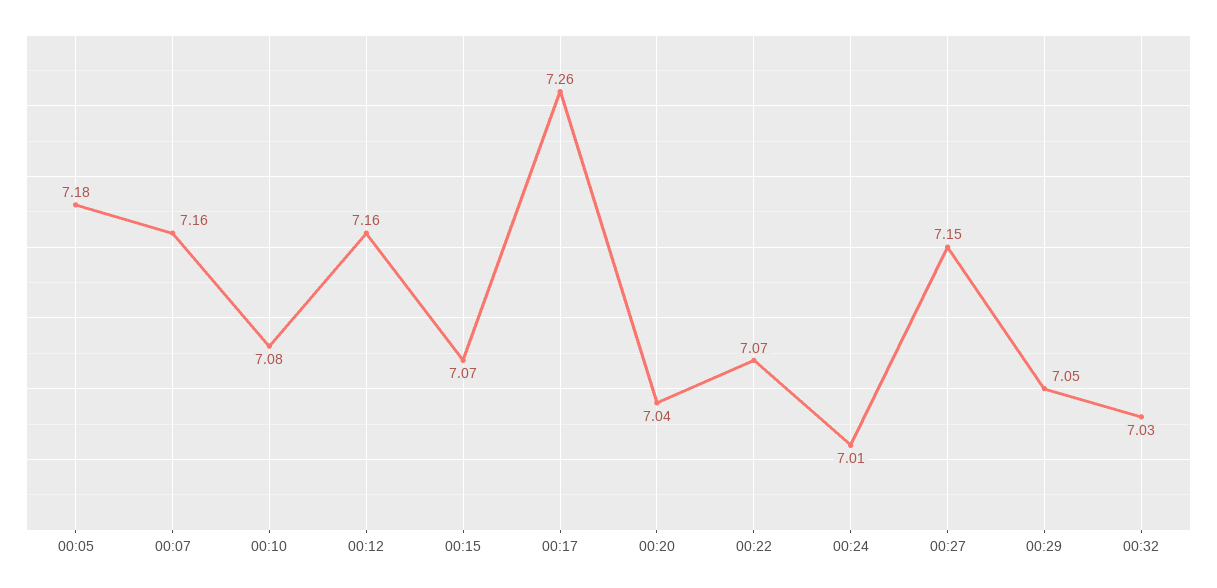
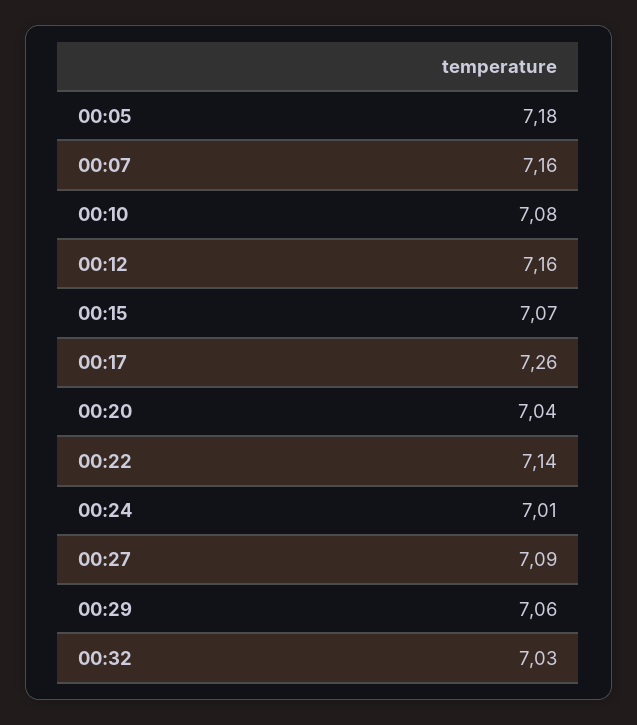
00:22: 7.07 -> 7.14
00:27: 7.15 -> 7.09
00:29: 7.05 -> 7.06

